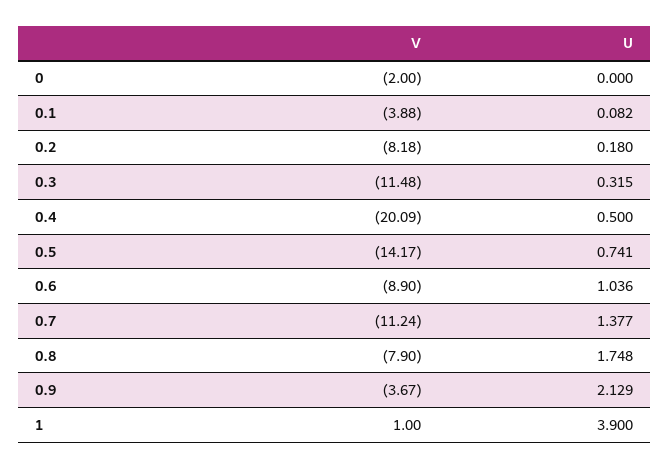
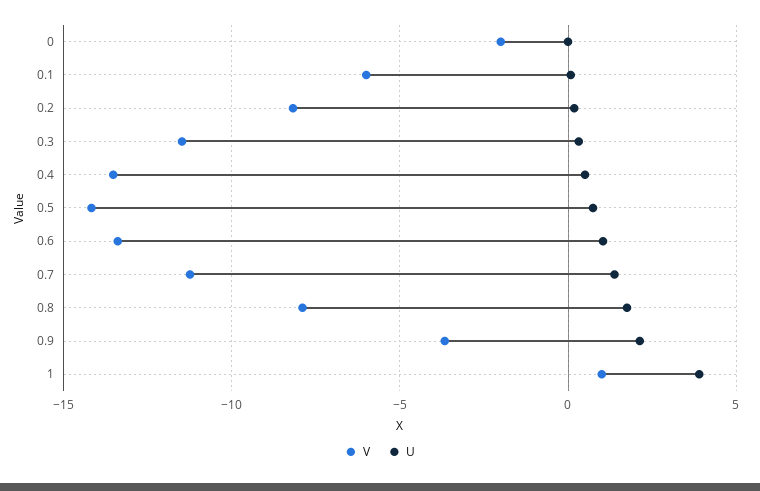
V, 0.1: -3.88 -> -6
V, 0.4: -20.09 -> -13.5
V, 0.6: -8.9 -> -13.5

